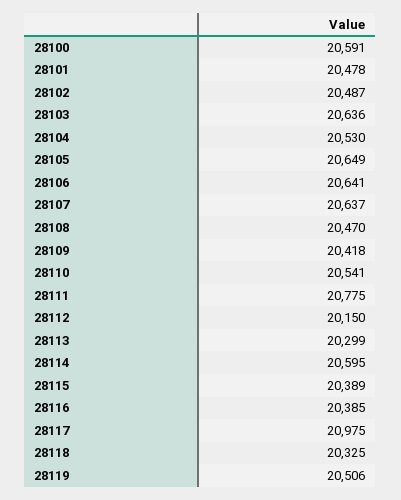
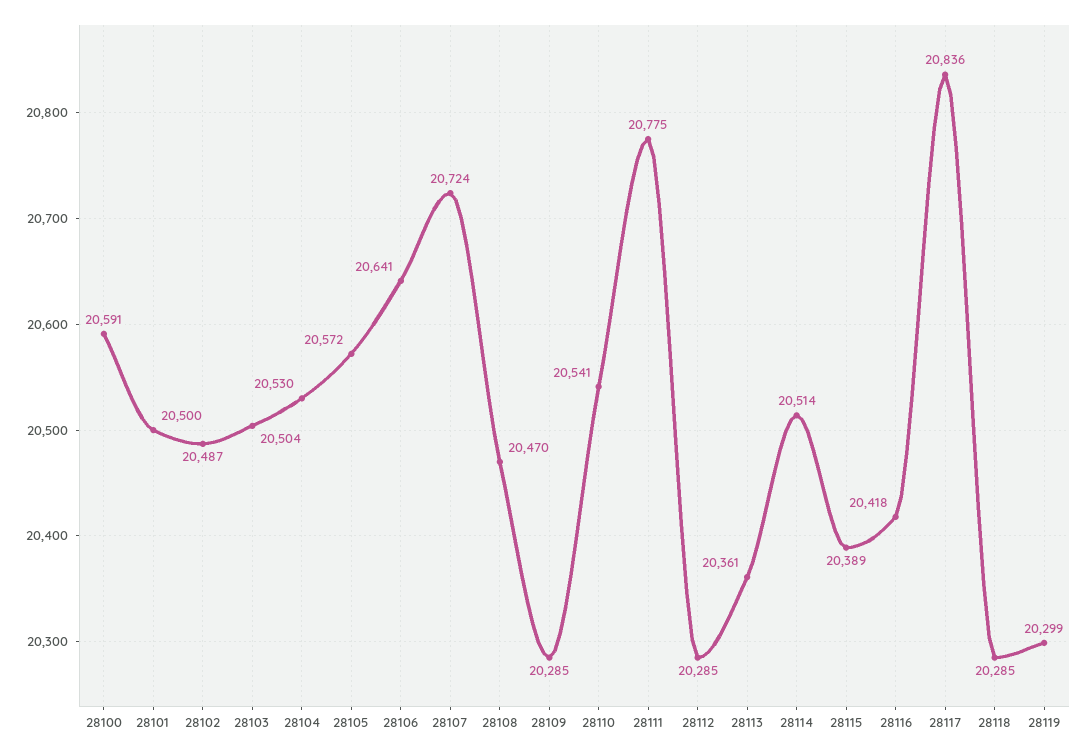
28101: 20478 -> 20500
28103: 20636 -> 20504
28105: 20649 -> 20572
28107: 20637 -> 20724
28109: 20418 -> 20285
28112: 20150 -> 20285
28113: 20299 -> 20361
28114: 20595 -> 20514
28116: 20385 -> 20418
28117: 20975 -> 20836
28118: 20325 -> 20285
28119: 20506 -> 20299

